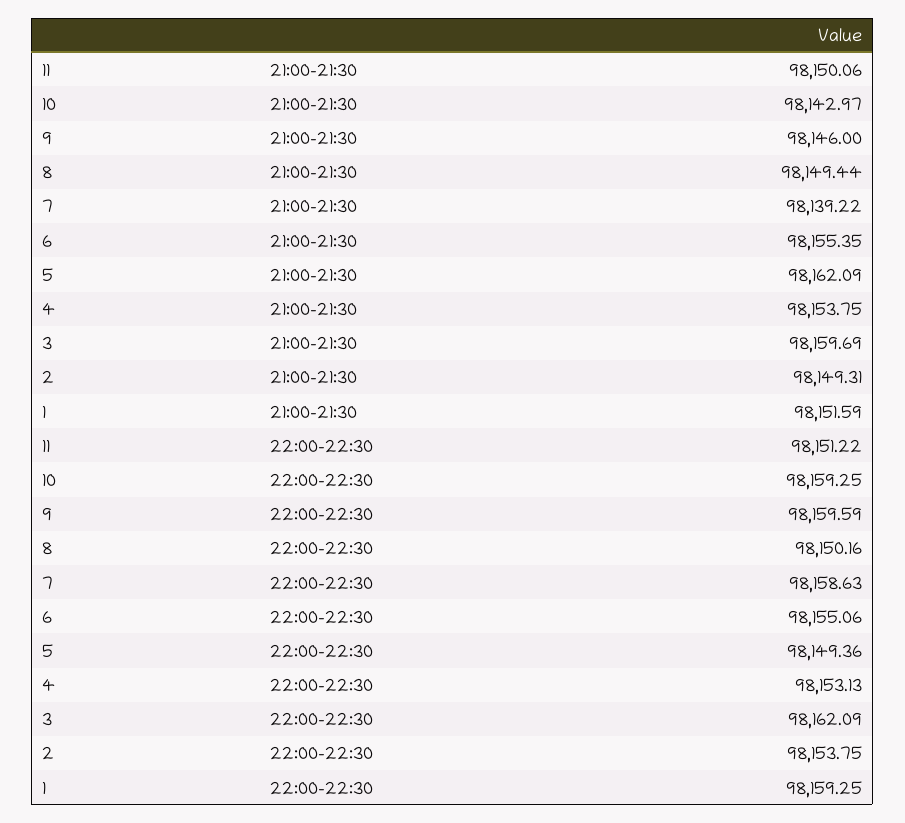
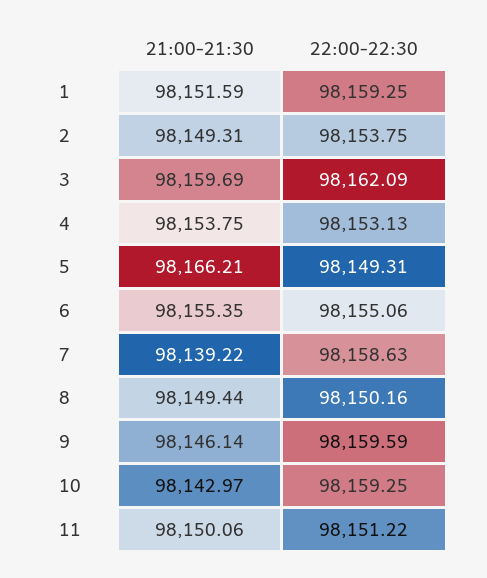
9, 21:00-21:30: 98146 -> 98146.14
5, 21:00-21:30: 98162.09 -> 98166.21
5, 22:00-22:30: 98149.36 -> 98149.31

